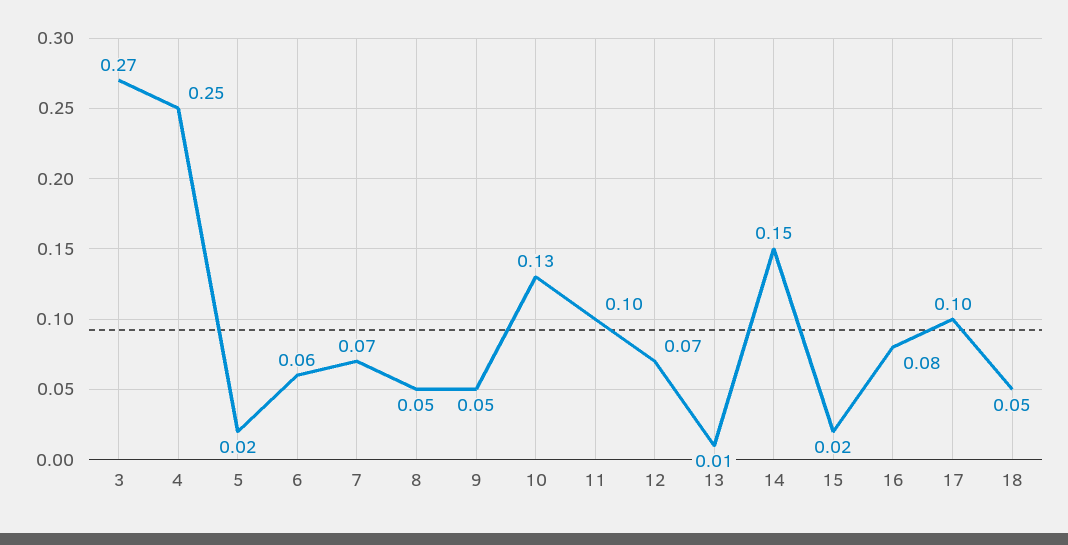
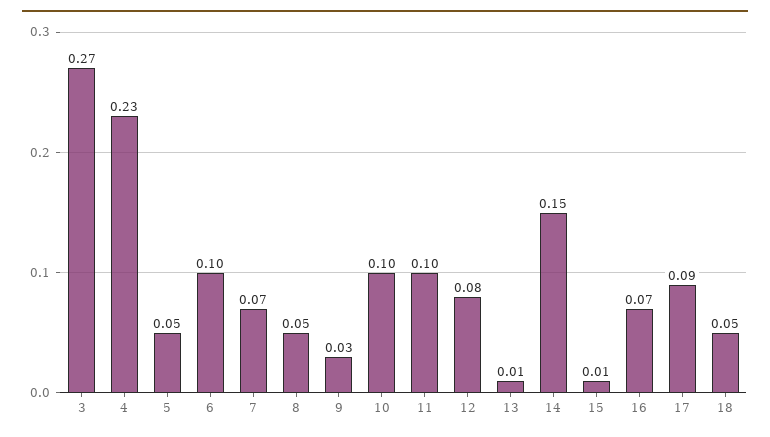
4: 0.25 -> 0.23
5: 0.02 -> 0.05
6: 0.06 -> 0.1
9: 0.05 -> 0.03
10: 0.13 -> 0.1
12: 0.07 -> 0.08
15: 0.02 -> 0.01
16: 0.08 -> 0.07
17: 0.1 -> 0.09

